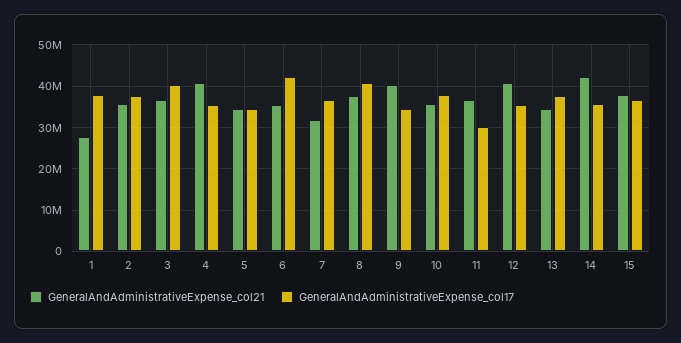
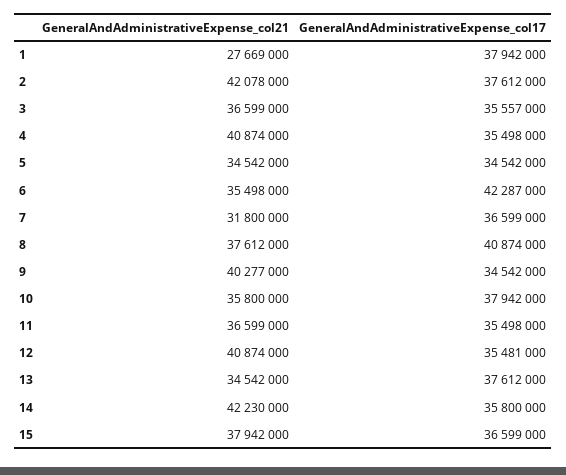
GeneralAndAdministrativeExpense_col21, 2: 36000000 -> 42078000
GeneralAndAdministrativeExpense_col17, 3: 40000000 -> 35557000
GeneralAndAdministrativeExpense_col17, 11: 30000000 -> 35498000

